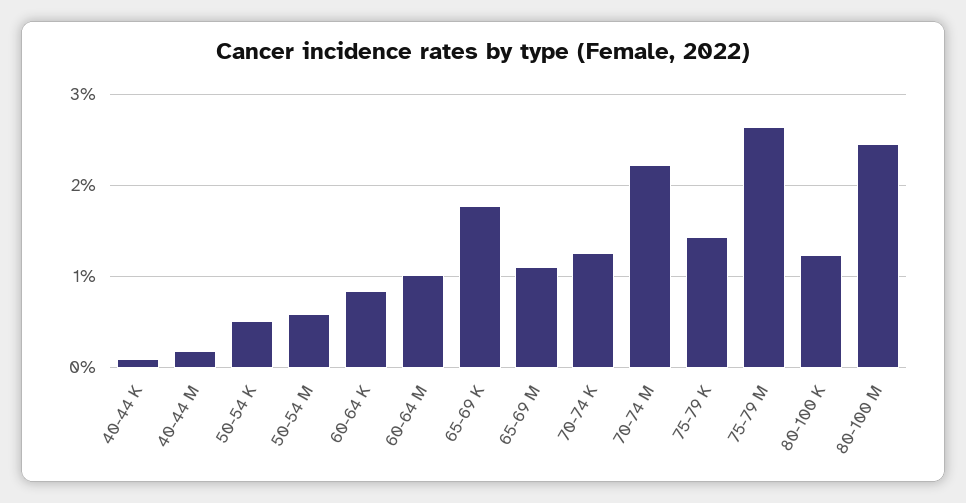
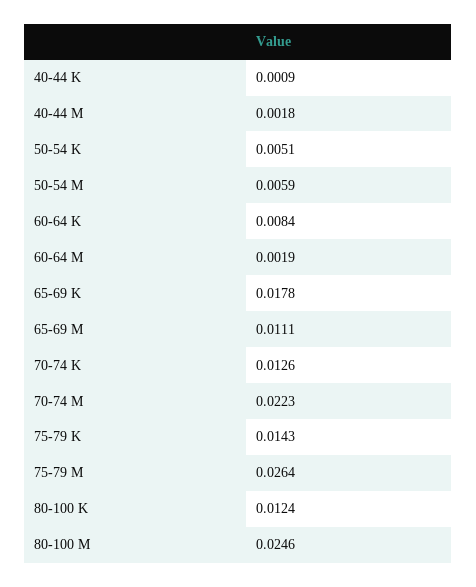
60-64 M: 0.01 -> 0.0019

